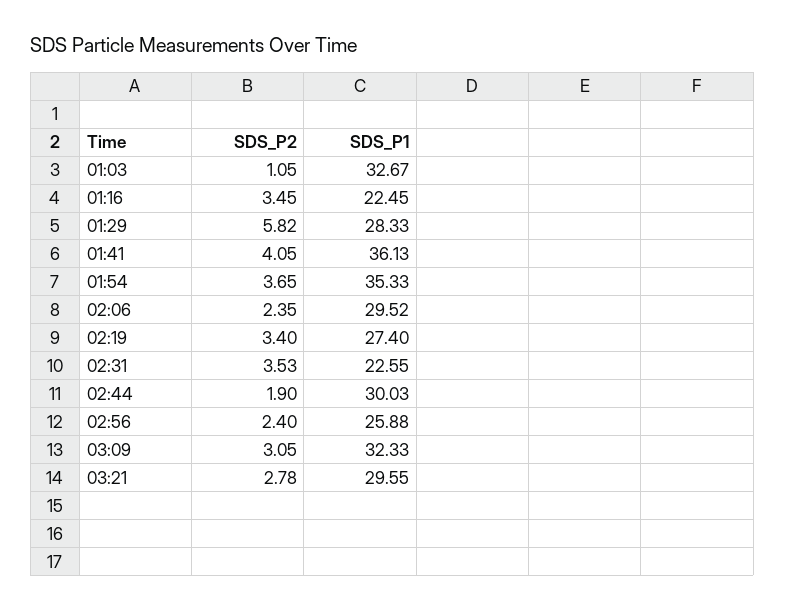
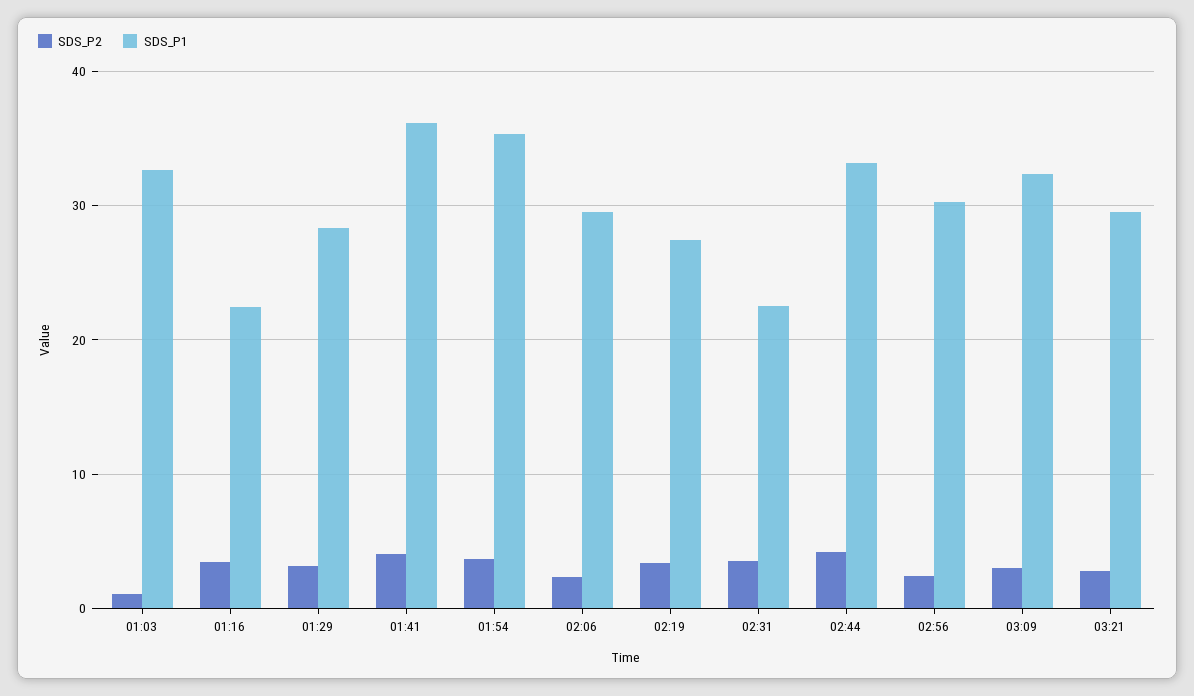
SDS_P2, 01:29: 5.82 -> 3
SDS_P2, 02:44: 1.9 -> 4
SDS_P1, 02:44: 30.03 -> 33
SDS_P1, 02:56: 25.88 -> 30

